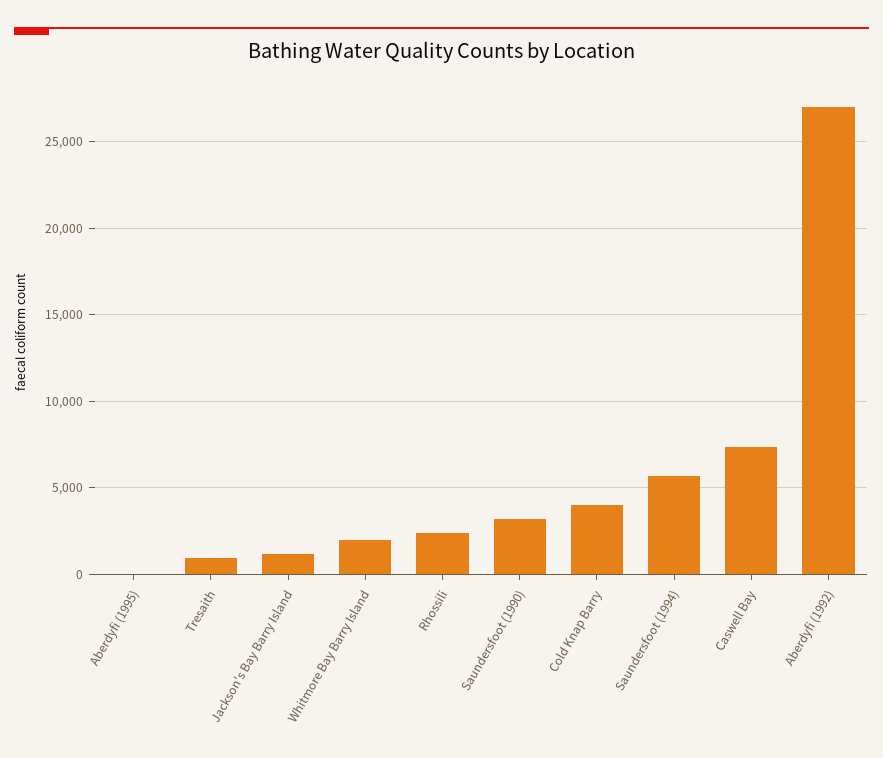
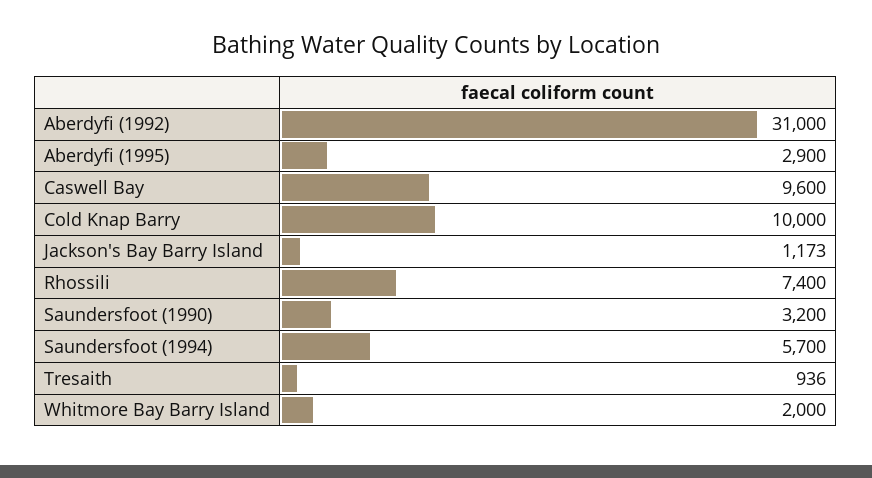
Aberdyfi (1995): 0 -> 2900
Rhossili: 2500 -> 7400
Cold Knap Barry: 4000 -> 10000
Caswell Bay: 7500 -> 9600
Aberdyfi (1992): 27000 -> 31000

